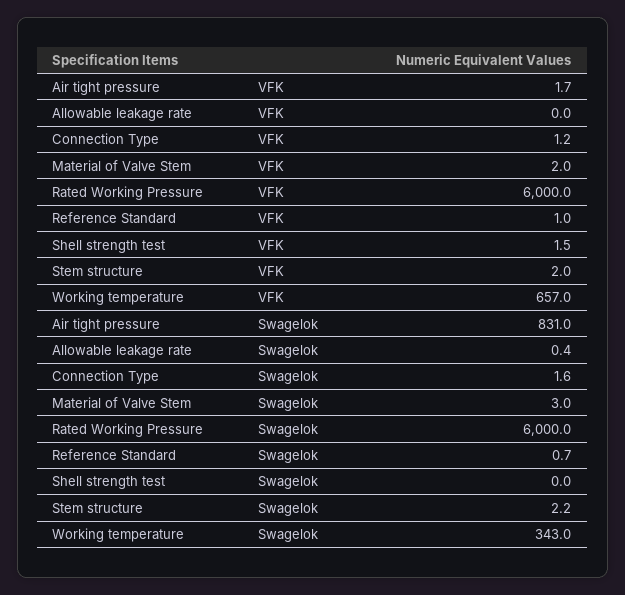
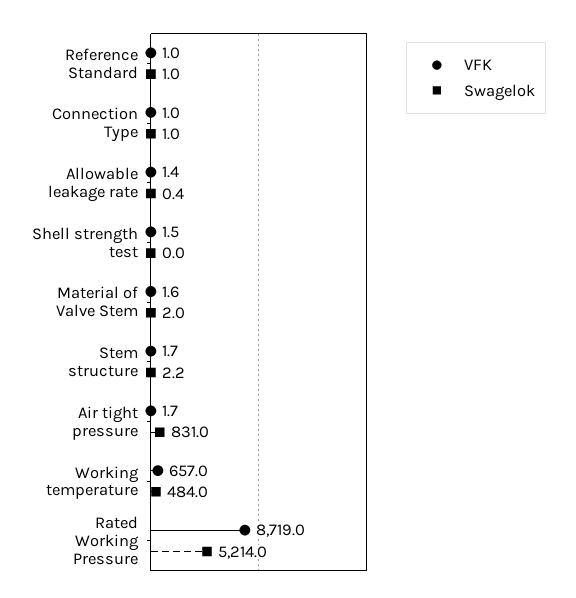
VFK, Allowable leakage rate: 0 -> 1.4
VFK, Connection Type: 1.2 -> 1
VFK, Material of Valve Stem: 2 -> 1.6
VFK, Rated Working Pressure: 6000 -> 8719
VFK, Stem structure: 2 -> 1.7
Swagelok, Connection Type: 1.6 -> 1
Swagelok, Material of Valve Stem: 3 -> 2
Swagelok, Rated Working Pressure: 6000 -> 5214
Swagelok, Reference Standard: 0.7 -> 1
Swagelok, Working temperature: 343 -> 484

